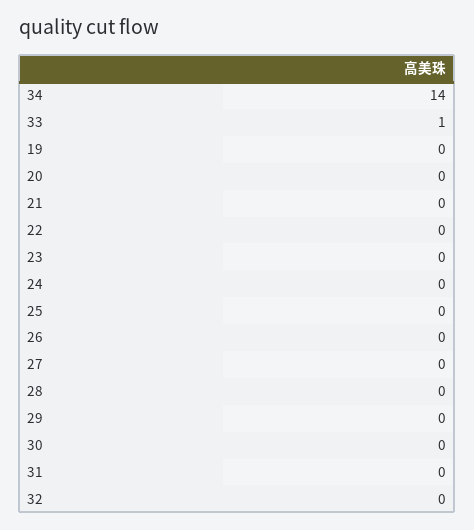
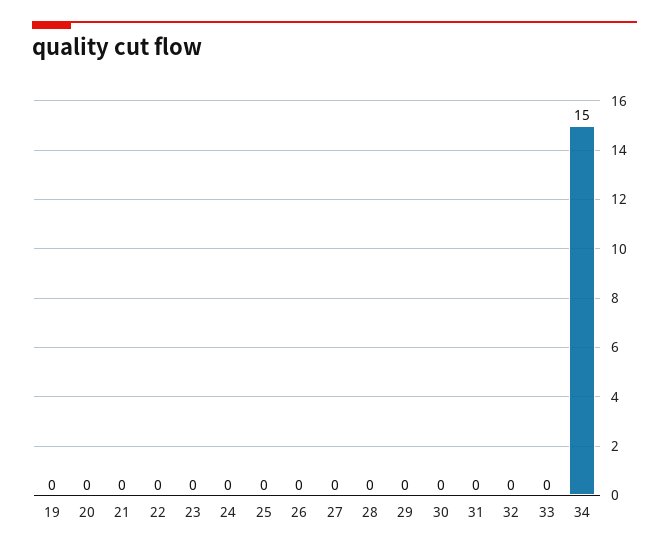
34: 14 -> 15
33: 1 -> 0

